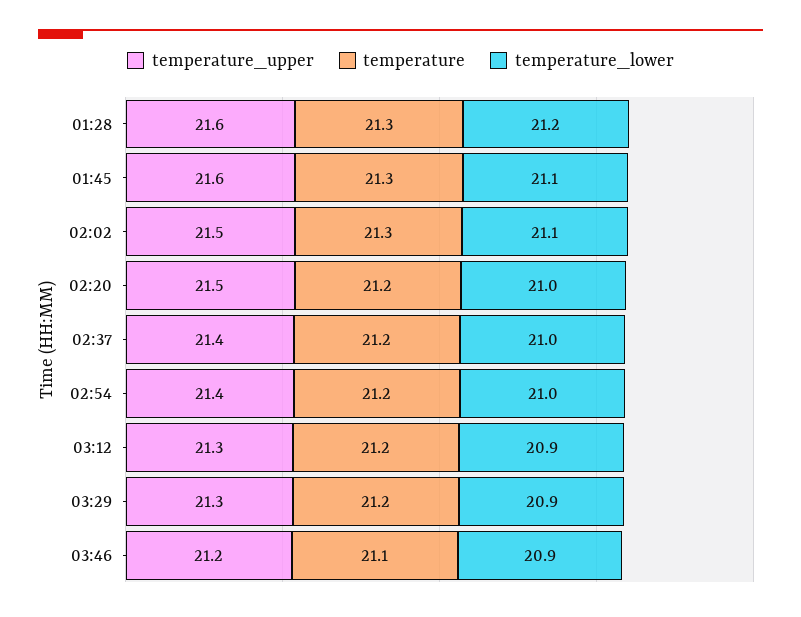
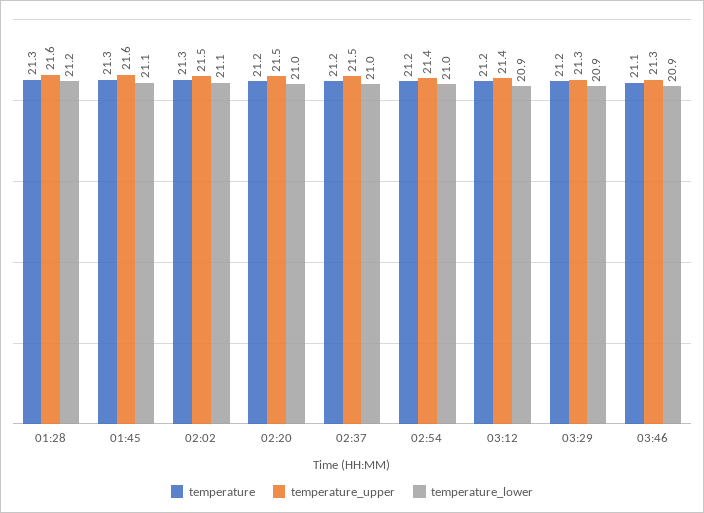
temperature_upper, 02:37: 21.4 -> 21.5
temperature_upper, 03:12: 21.3 -> 21.4
temperature_upper, 03:46: 21.2 -> 21.3

